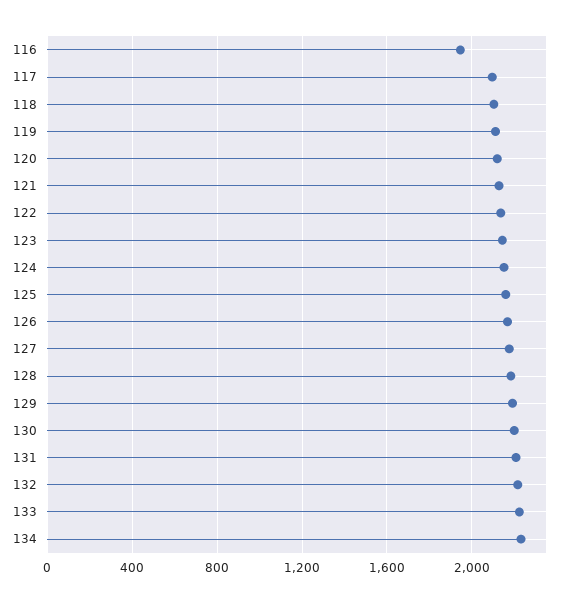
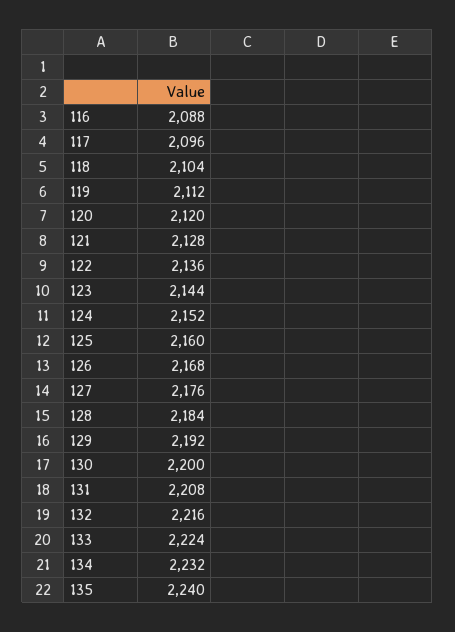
116: 1950 -> 2088
135: none -> 2240

